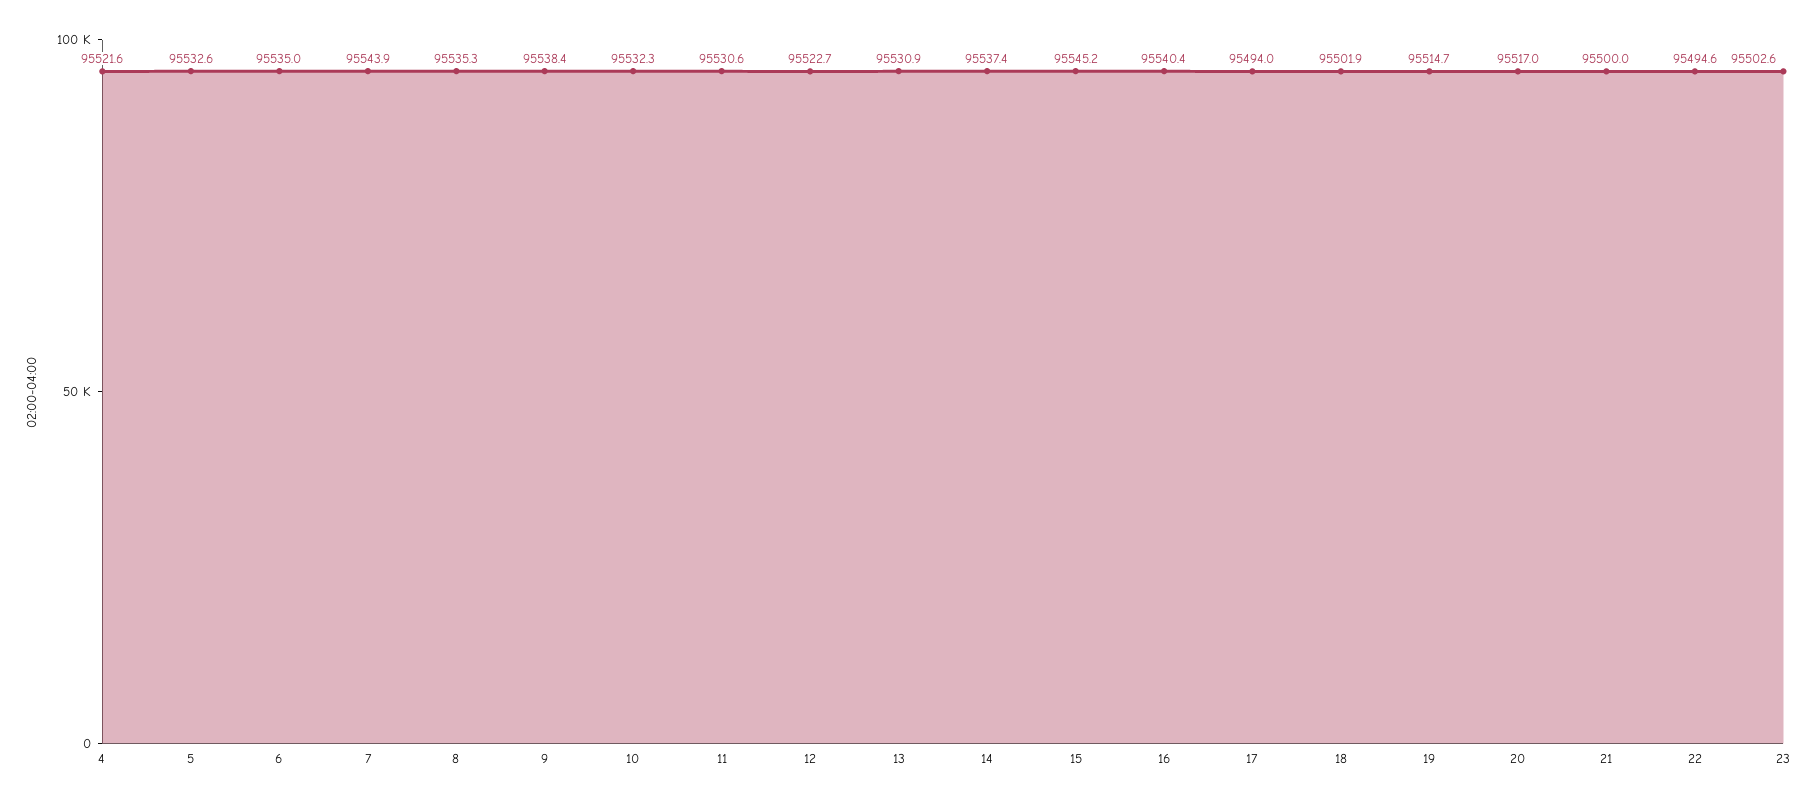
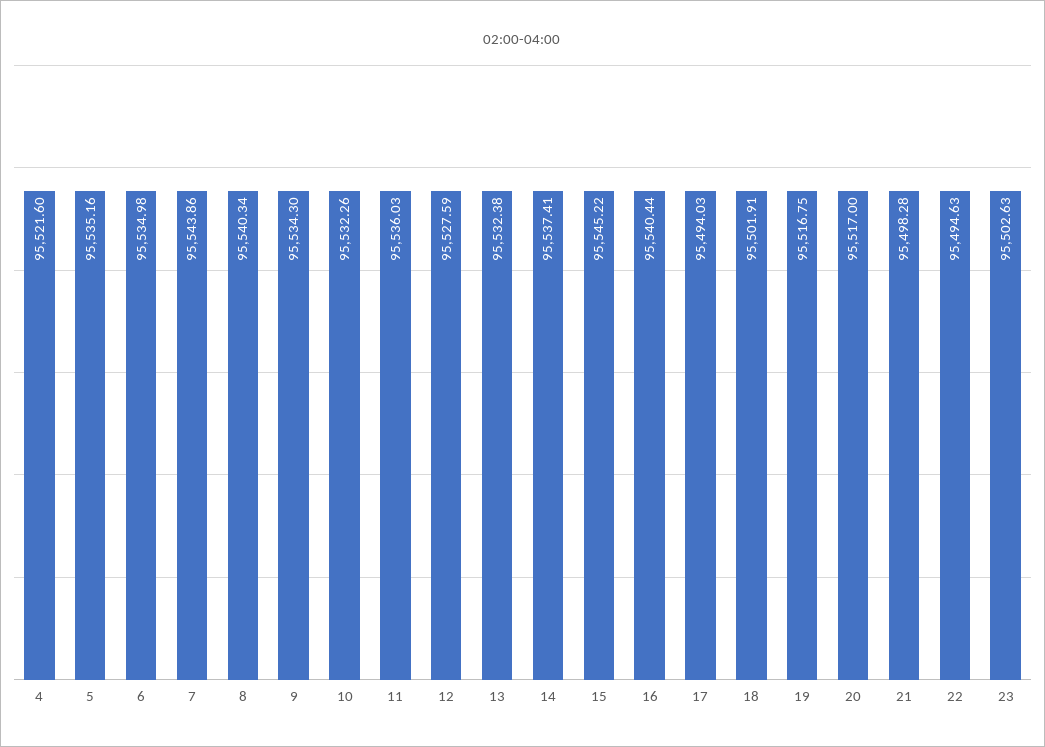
5: 95532.6 -> 95535.16
8: 95535.3 -> 95540.34
9: 95538.4 -> 95534.3
11: 95530.6 -> 95536.03
12: 95522.7 -> 95527.59
13: 95530.9 -> 95532.38
19: 95514.7 -> 95516.75
21: 95500 -> 95498.28

